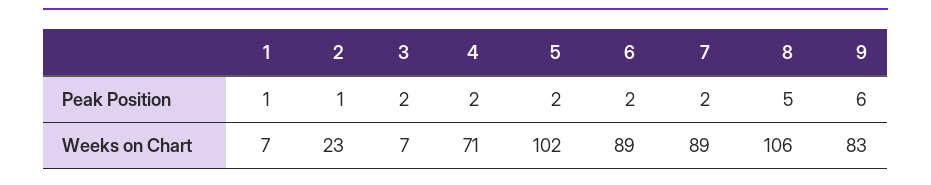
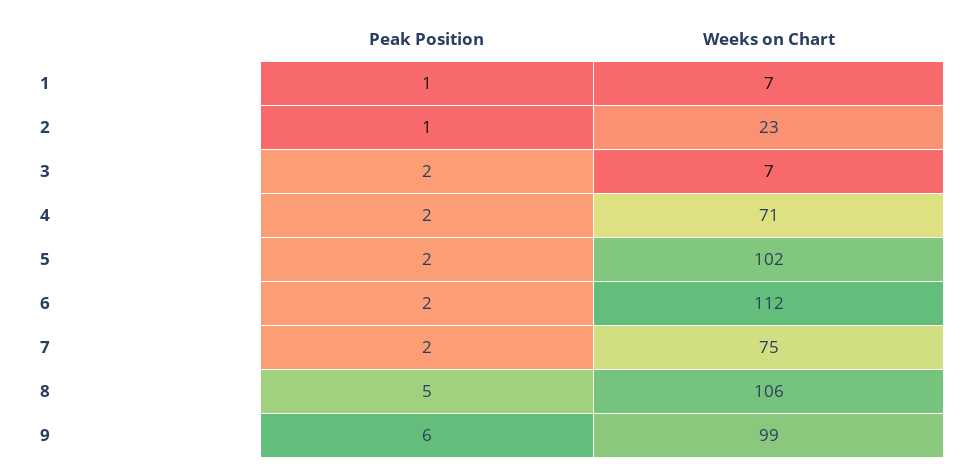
6, Weeks on Chart: 89 -> 112
7, Weeks on Chart: 89 -> 75
9, Weeks on Chart: 83 -> 99

